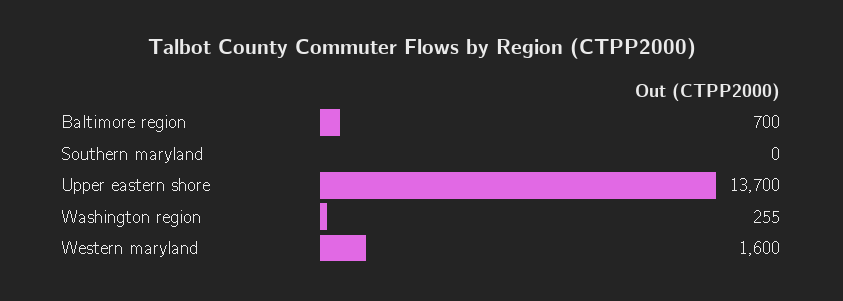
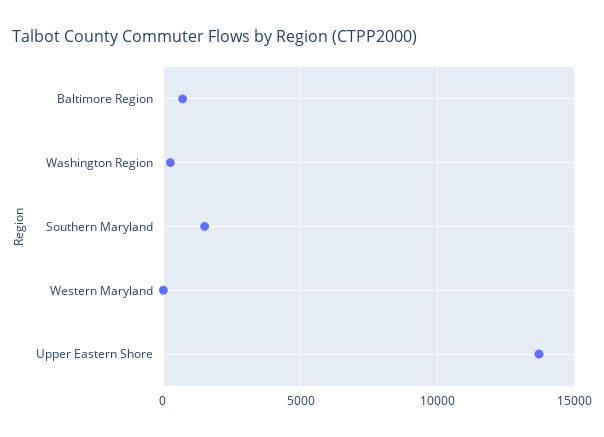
Southern maryland: 0 -> 1500
Western maryland: 1600 -> 0

